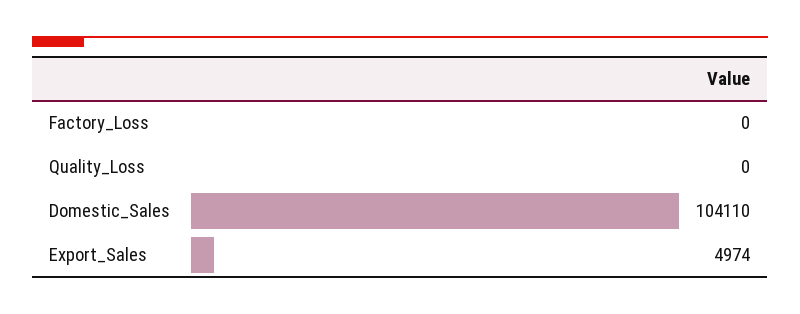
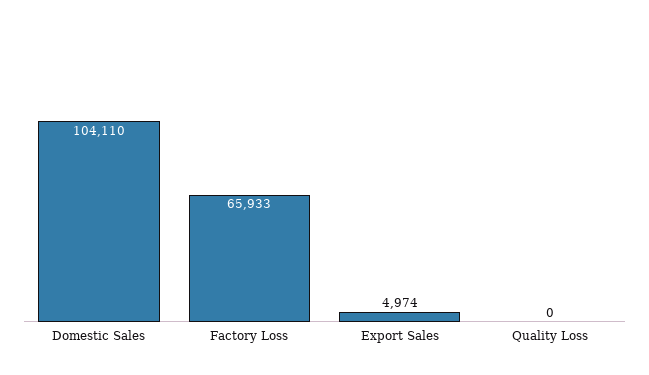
Factory_Loss: 0 -> 65933

